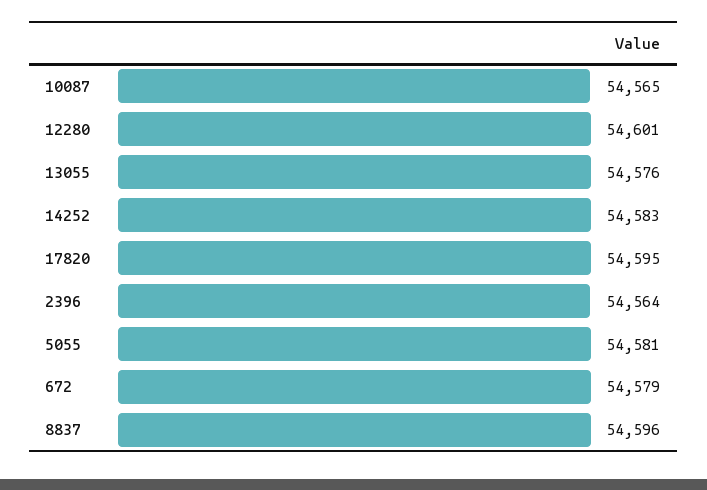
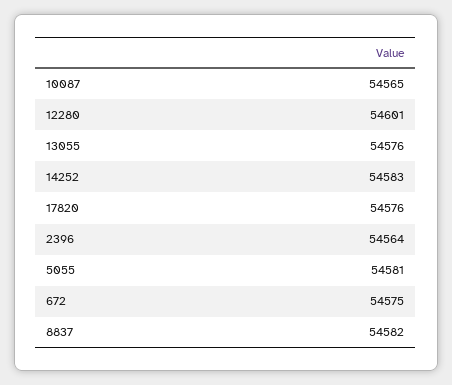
17820: 54595 -> 54576
672: 54579 -> 54575
8837: 54596 -> 54582

